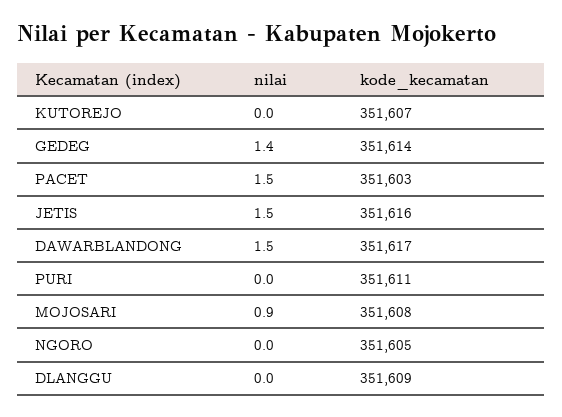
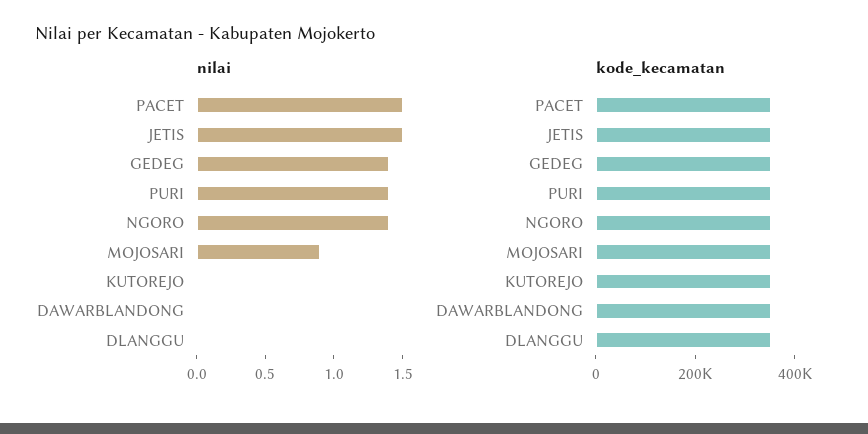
nilai, DAWARBLANDONG: 1.5 -> 0
nilai, PURI: 0 -> 1.4
nilai, NGORO: 0 -> 1.4

